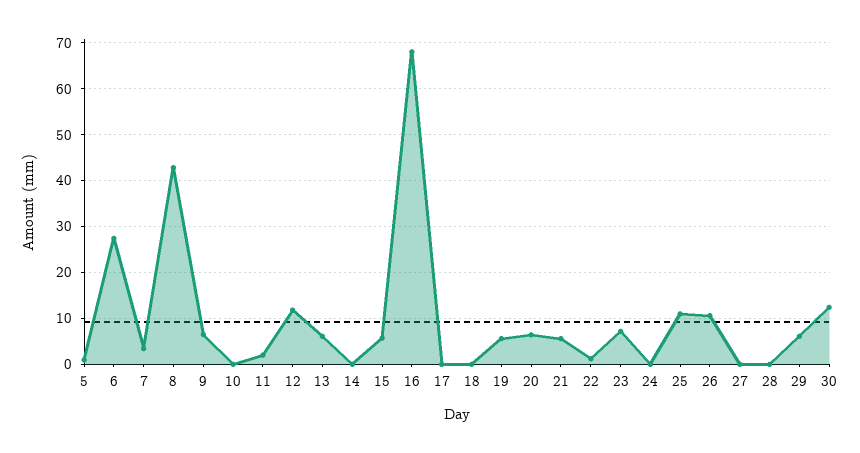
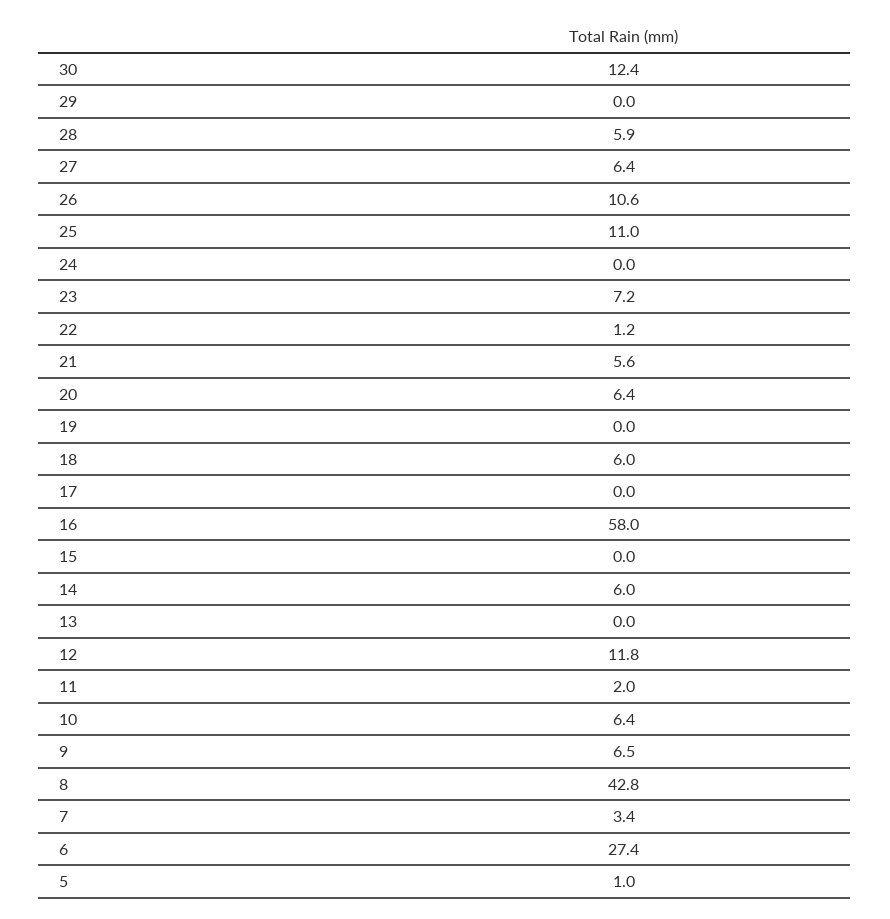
10: 0 -> 6.4
13: 6 -> 0
14: 0 -> 6
15: 6 -> 0
16: 68 -> 58
18: 0 -> 6
19: 6 -> 0
27: 0 -> 6.4
28: 0 -> 5.9
29: 6 -> 0

